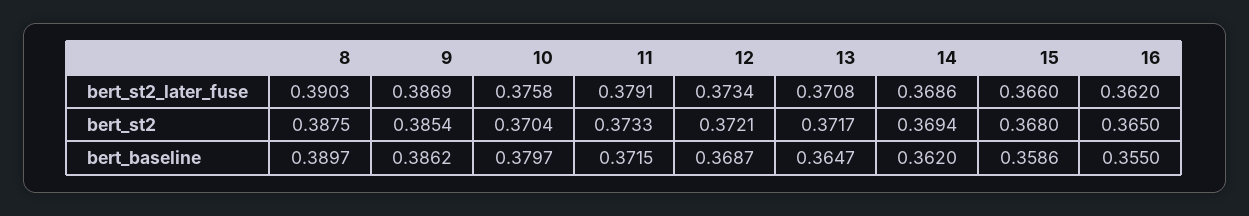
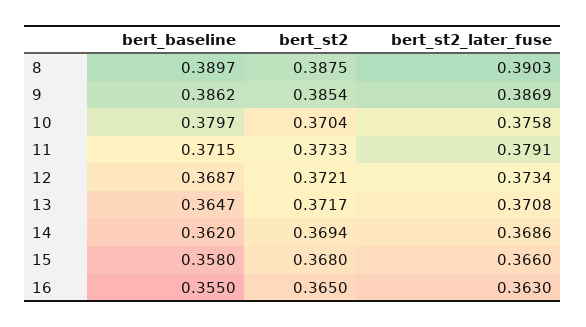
16, bert_st2_later_fuse: 0.362 -> 0.363
15, bert_baseline: 0.3586 -> 0.358

